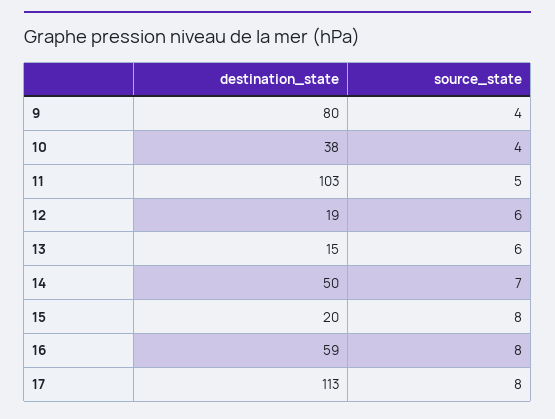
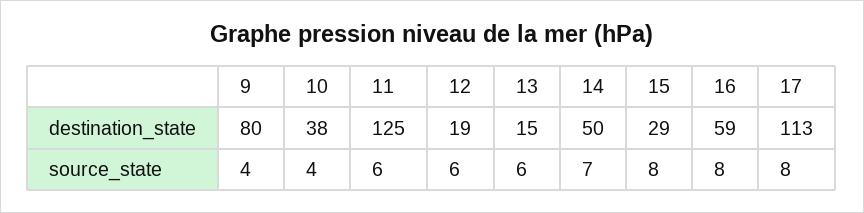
destination_state, 11: 103 -> 125
source_state, 11: 5 -> 6
destination_state, 15: 20 -> 29

